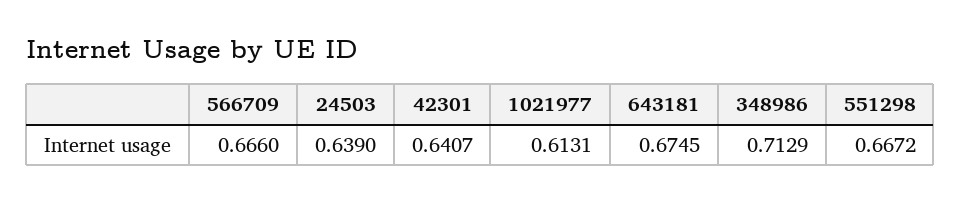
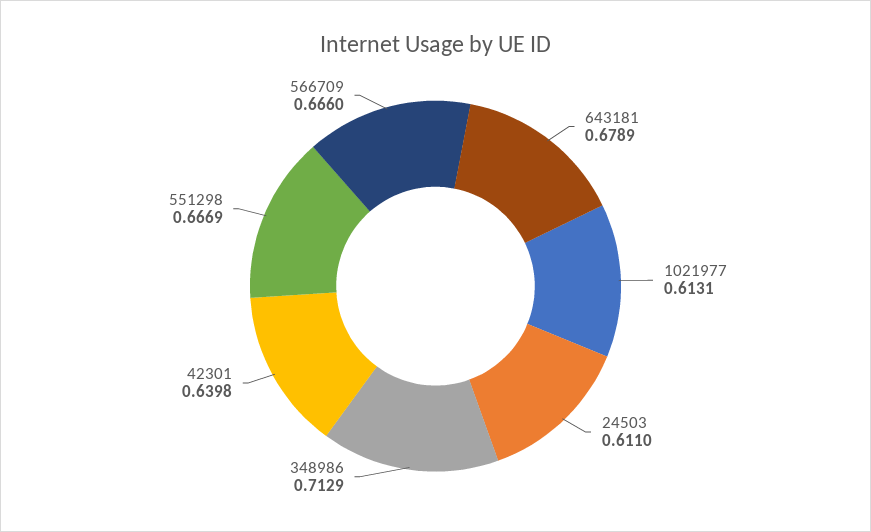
24503: 0.639 -> 0.611
42301: 0.6407 -> 0.6398
643181: 0.6745 -> 0.6789
551298: 0.6672 -> 0.6669

